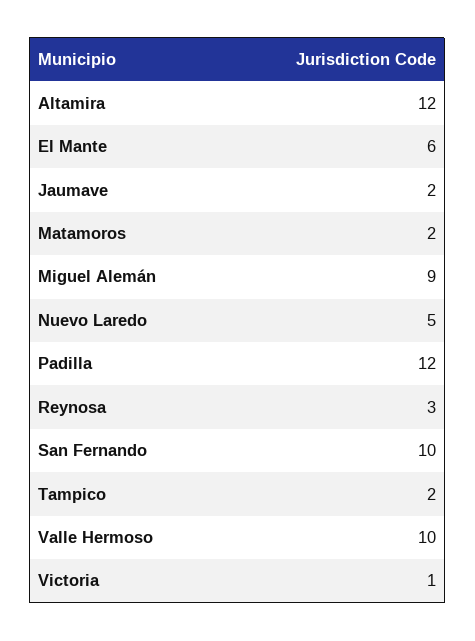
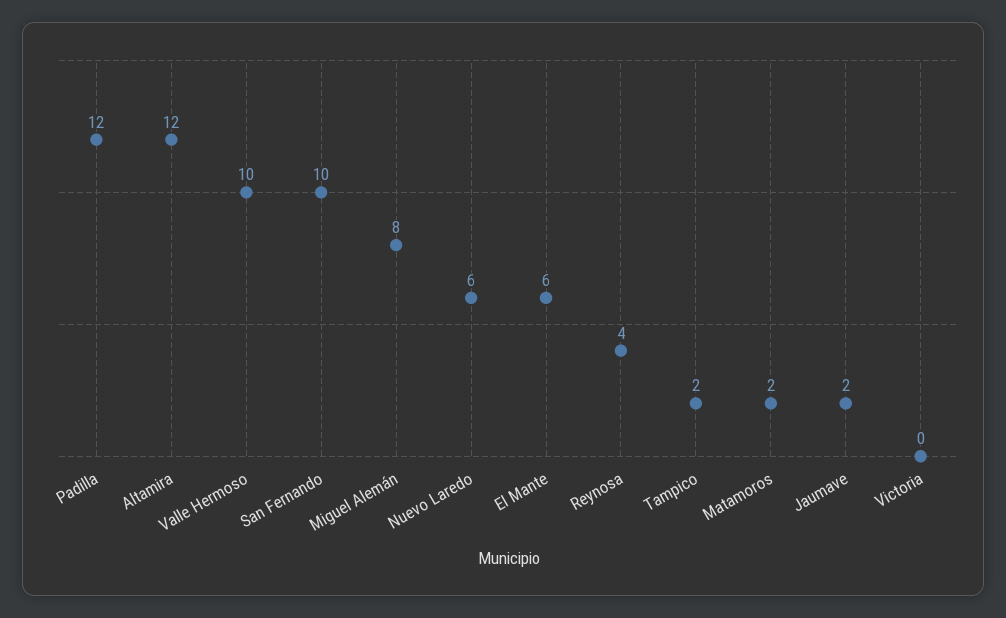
Miguel Alemán: 9 -> 8
Nuevo Laredo: 5 -> 6
Reynosa: 3 -> 4
Victoria: 1 -> 0

